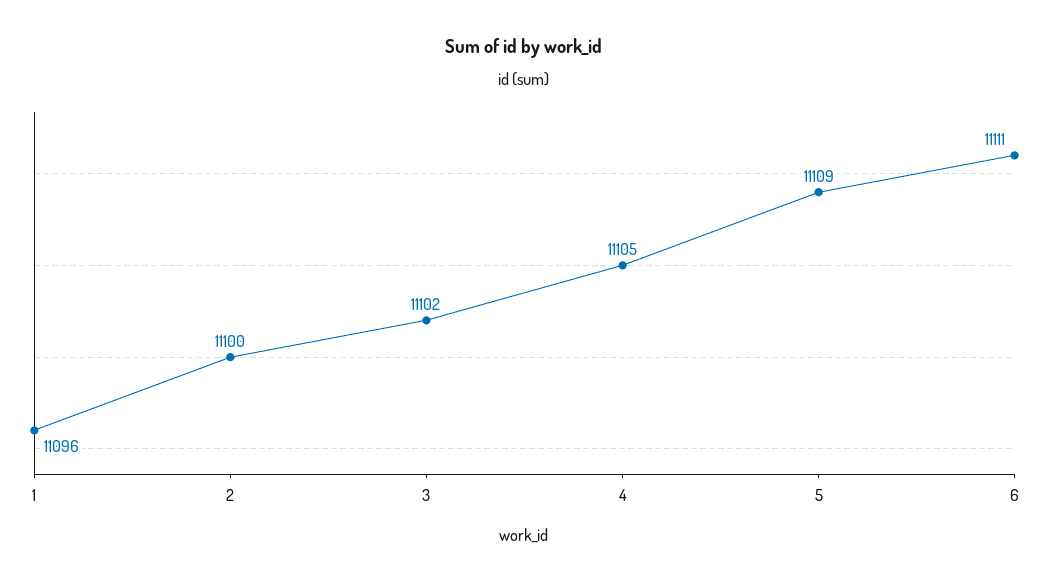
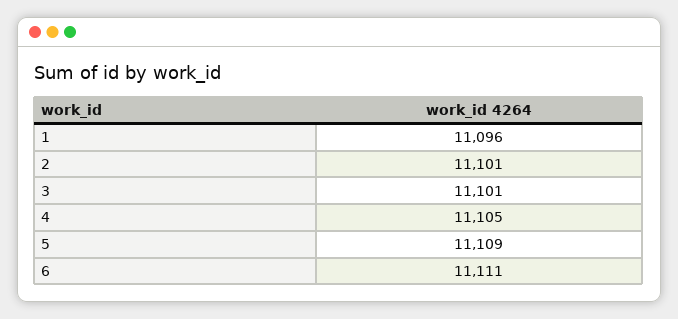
2: 11100 -> 11101
3: 11102 -> 11101

